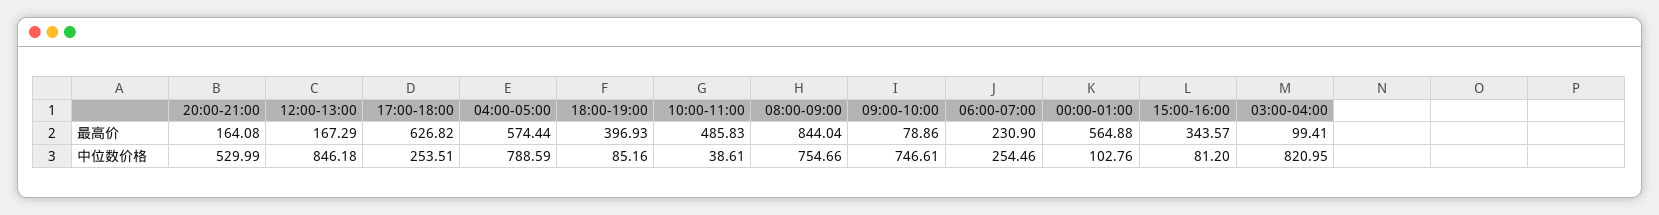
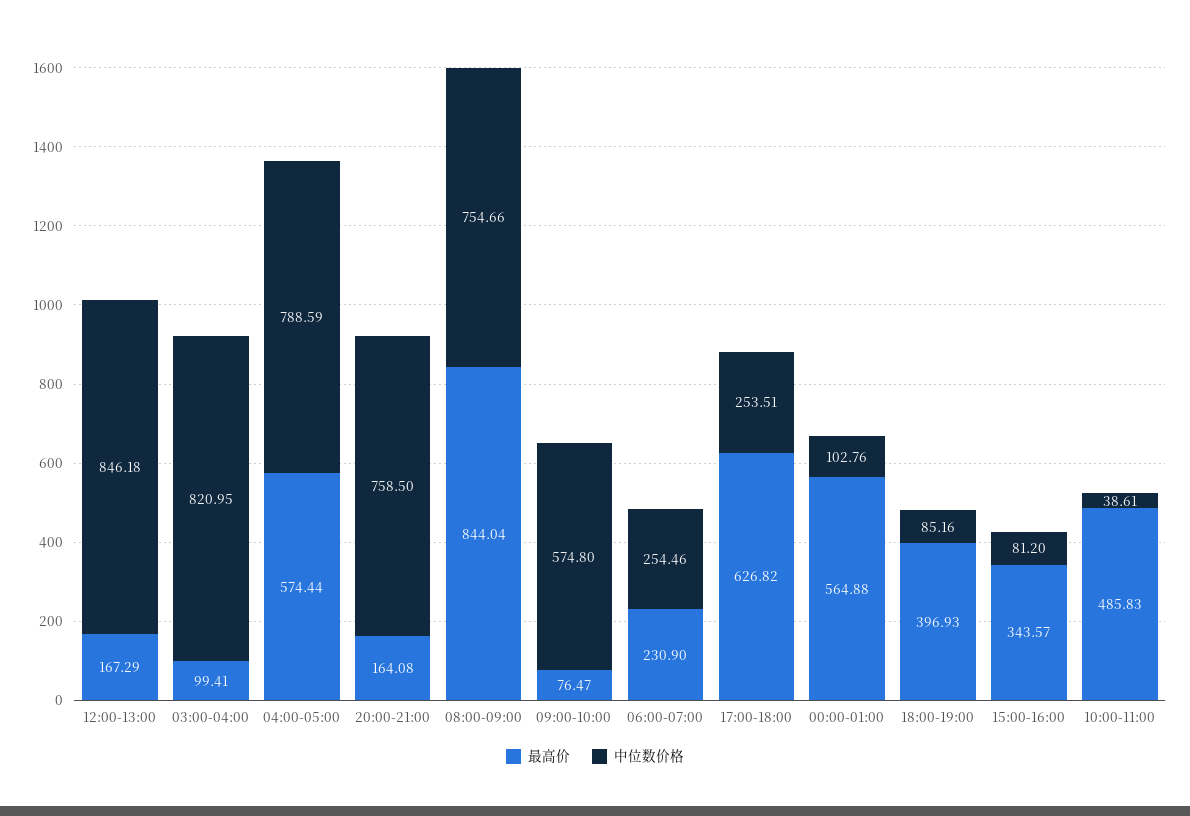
最高价, 09:00-10:00: 78.86 -> 76.47
中位数价格, 20:00-21:00: 529.99 -> 758.5
中位数价格, 09:00-10:00: 746.61 -> 574.8

